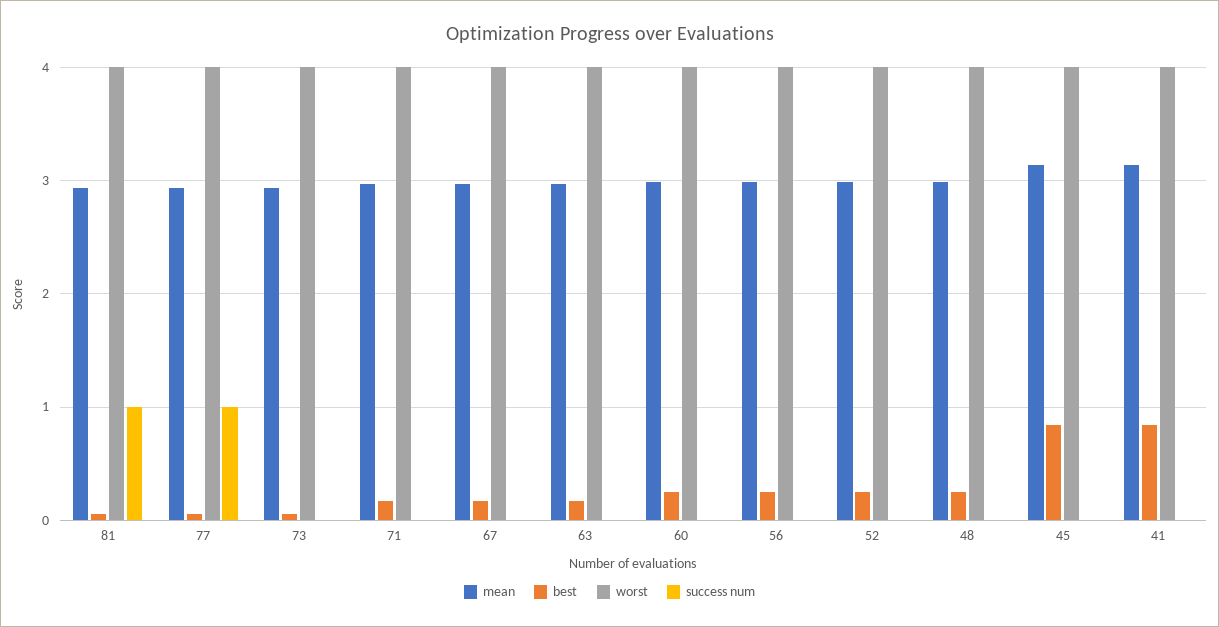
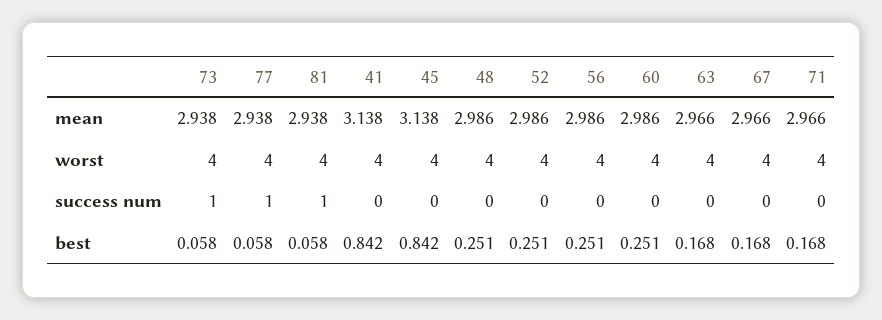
success num, 73: 0 -> 1

